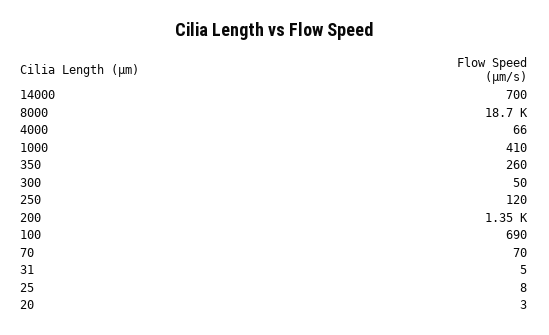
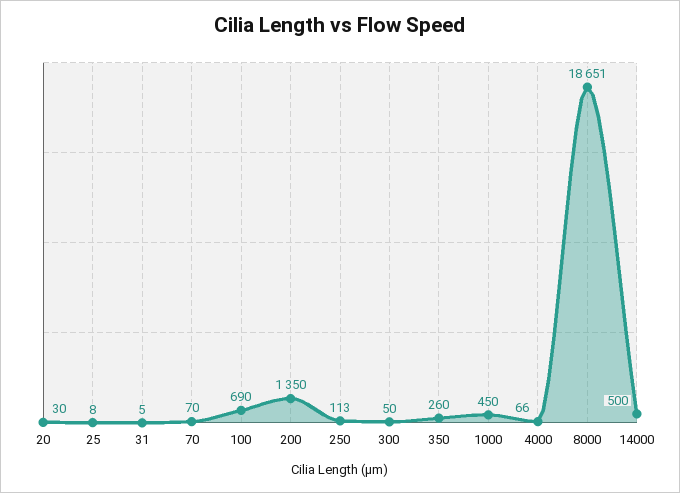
14000: 700 -> 500
1000: 410 -> 450
250: 120 -> 113
20: 3 -> 30

